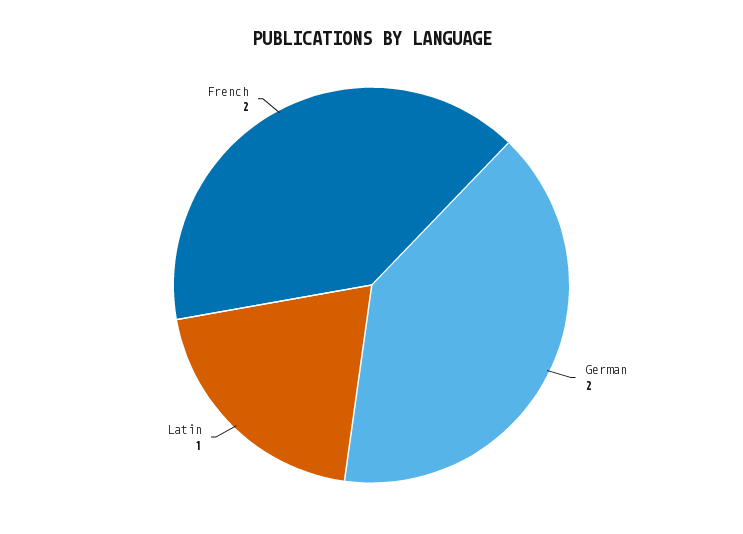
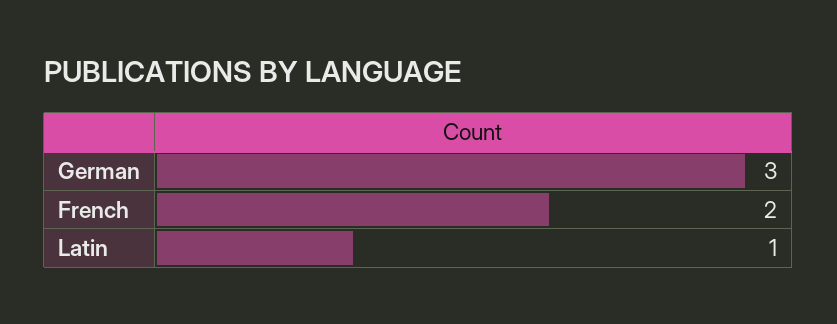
German: 2 -> 3

